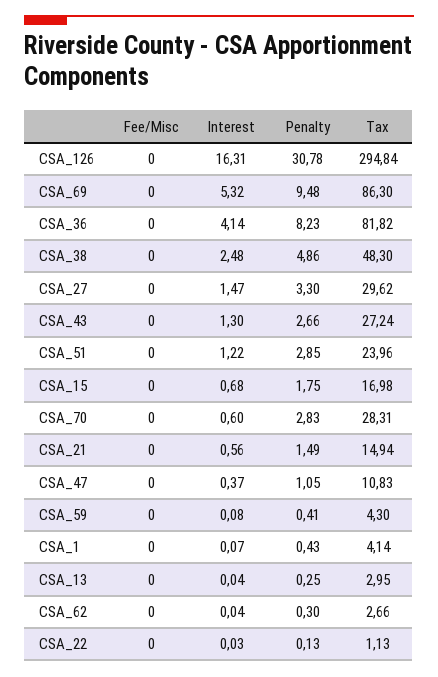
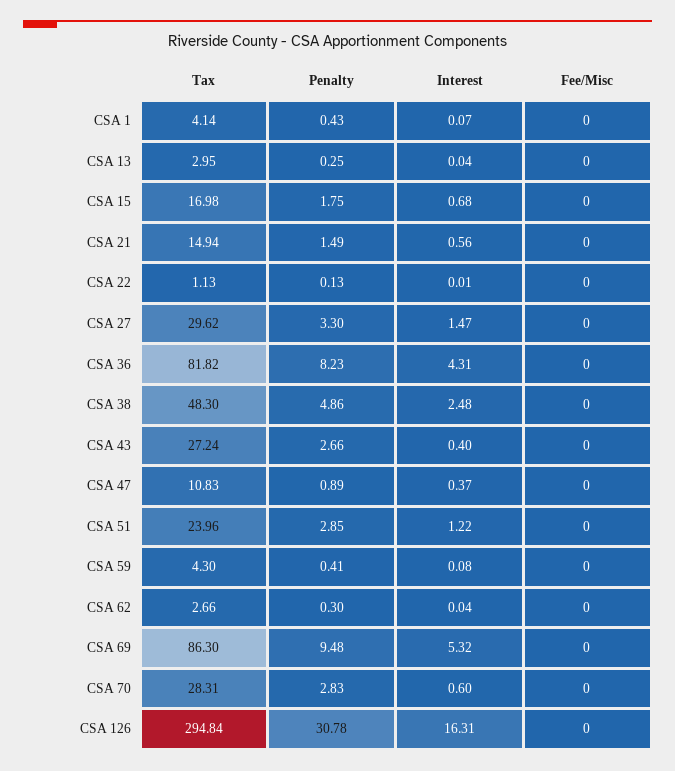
Interest, CSA_36: 4.14 -> 4.31
Interest, CSA_43: 1.3 -> 0.4
Penalty, CSA_47: 1.05 -> 0.89
Interest, CSA_22: 0.03 -> 0.01

